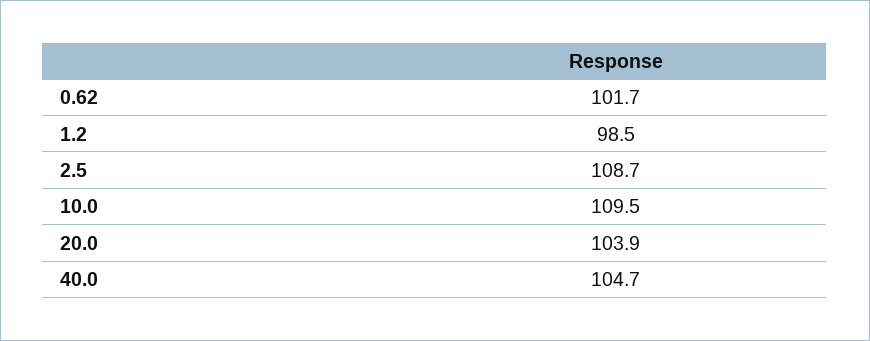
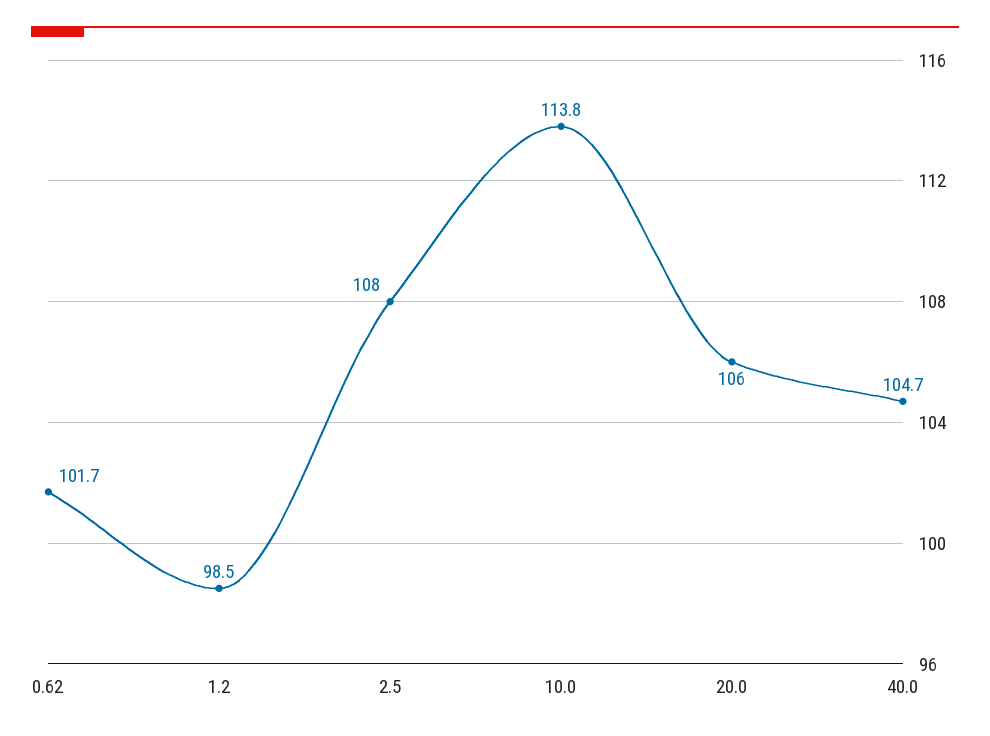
2.5: 108.7 -> 108
10.0: 109.5 -> 113.8
20.0: 103.9 -> 106

